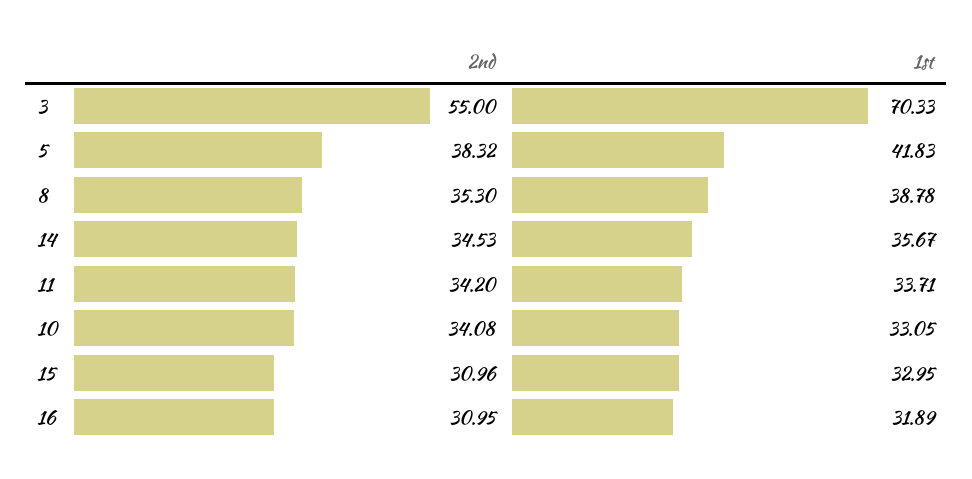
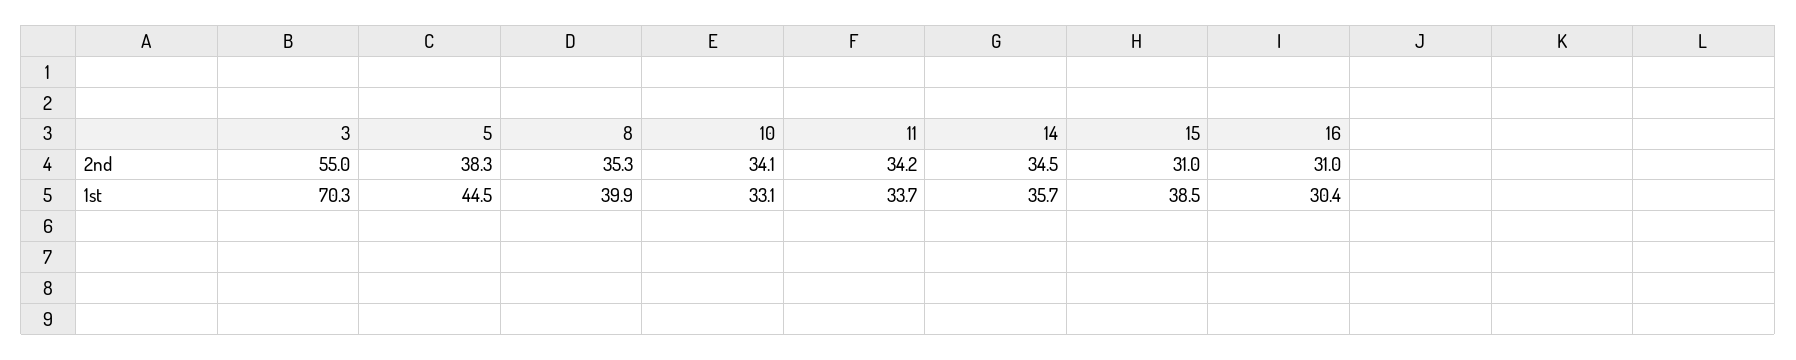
1st, 5: 41.83 -> 44.5
1st, 8: 38.78 -> 39.9
1st, 15: 32.95 -> 38.5
1st, 16: 31.89 -> 30.4

